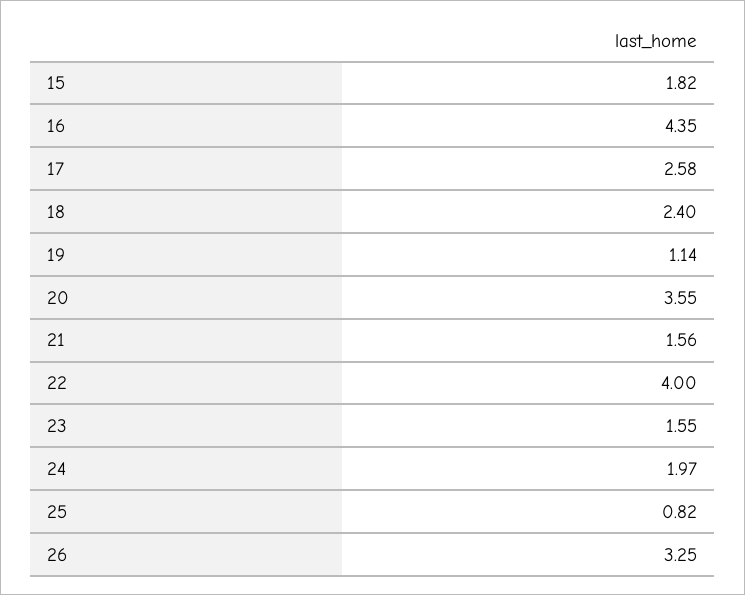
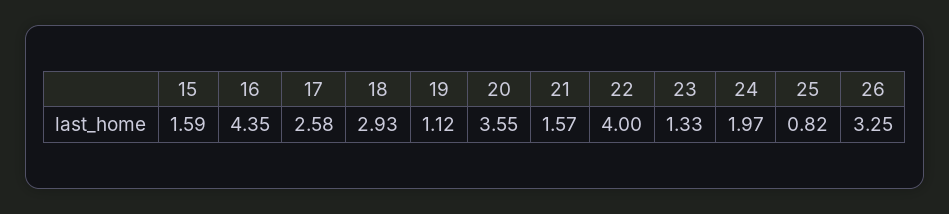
15: 1.82 -> 1.59
18: 2.4 -> 2.93
19: 1.14 -> 1.12
21: 1.56 -> 1.57
23: 1.55 -> 1.33

